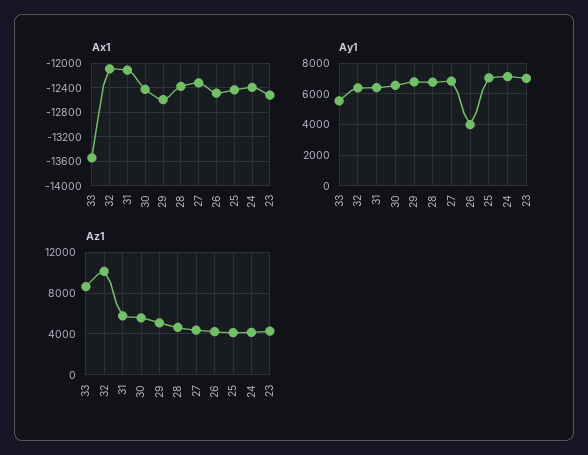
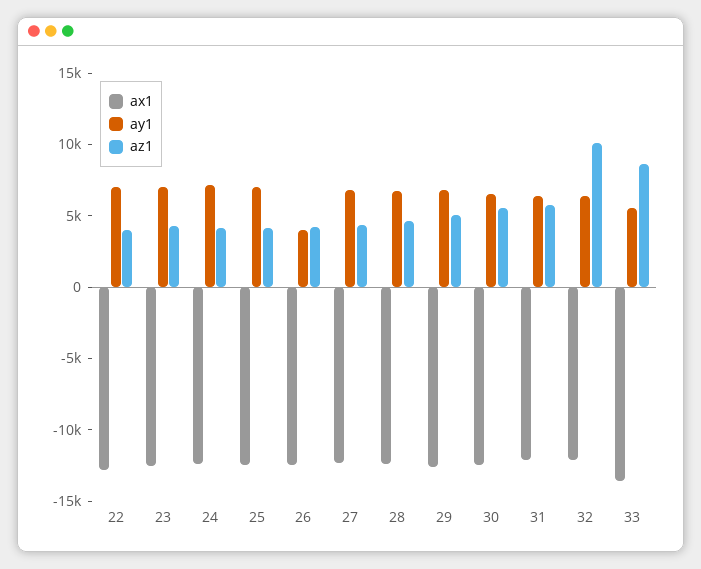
Ax1, 22: none -> -13000
Ay1, 22: none -> 7000
Az1, 22: none -> 4000

